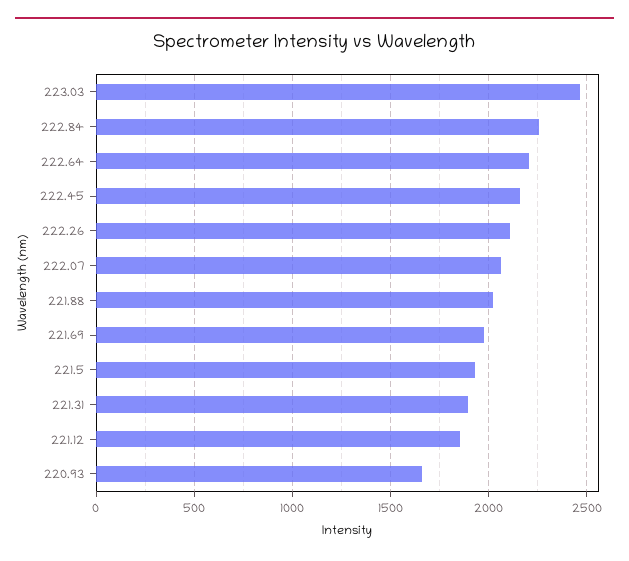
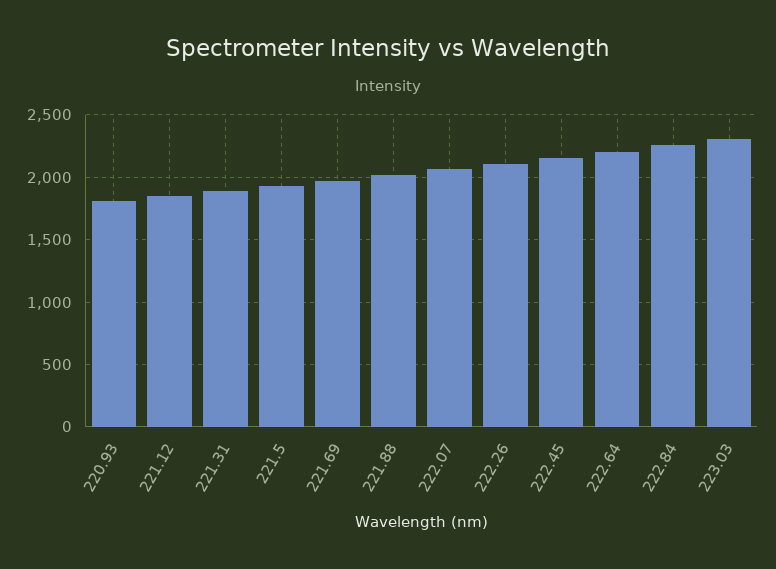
223.03: 2450 -> 2300
220.93: 1650 -> 1800

